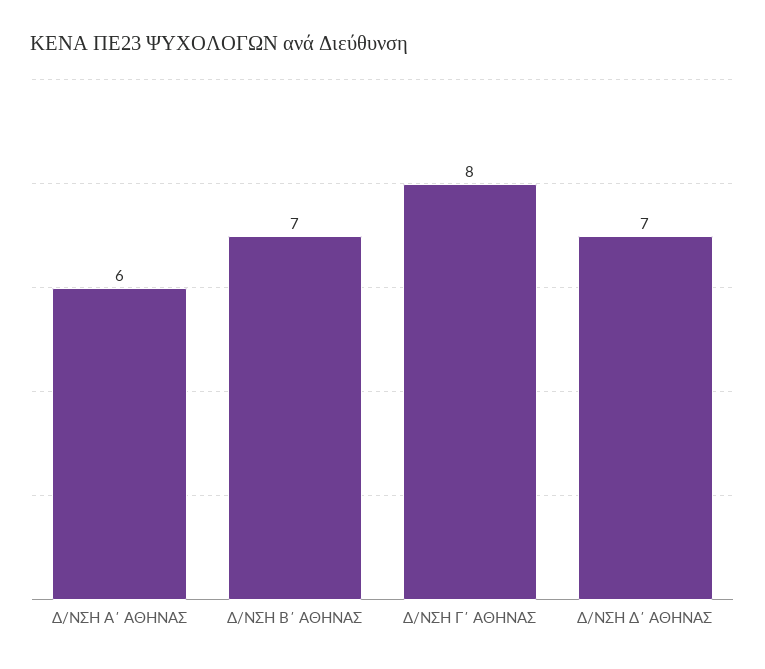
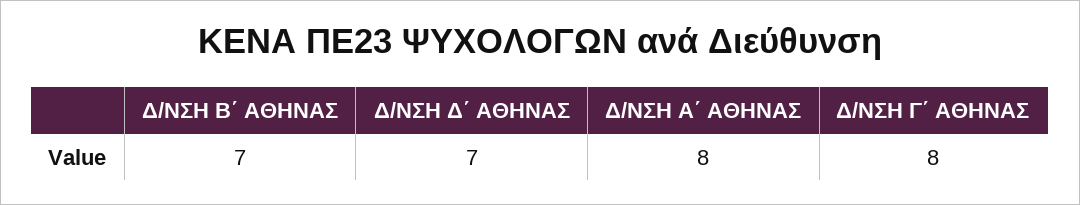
Δ/ΝΣΗ Α΄ ΑΘΗΝΑΣ: 6 -> 8

